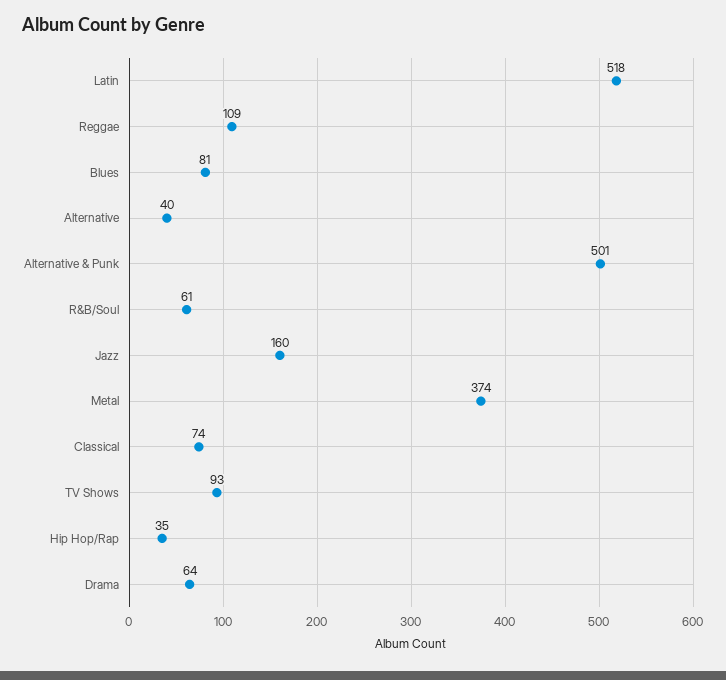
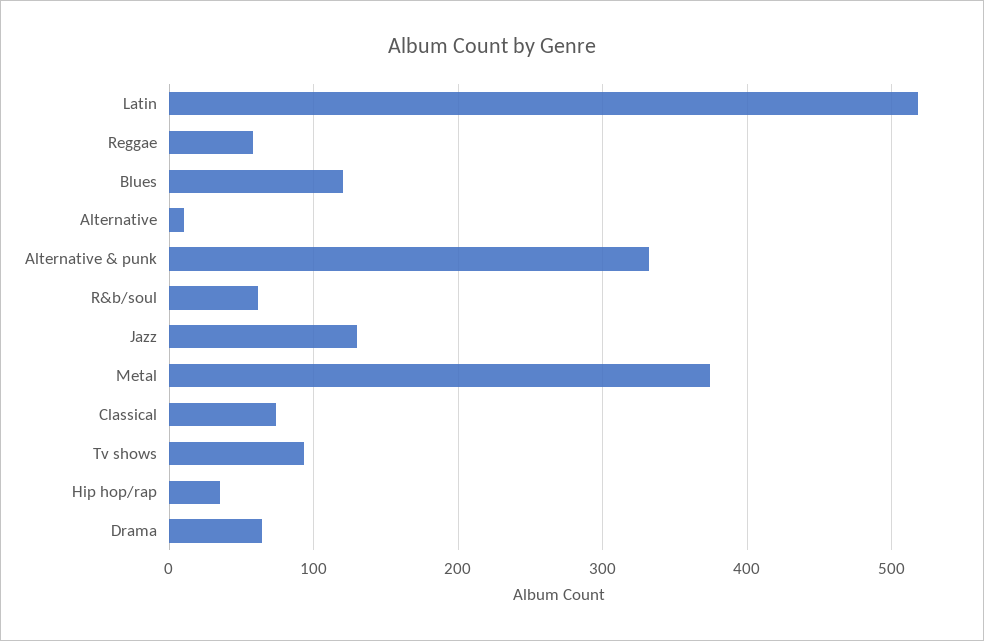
Reggae: 109 -> 60
Blues: 81 -> 120
Alternative: 40 -> 10
Alternative & Punk: 501 -> 330
Jazz: 160 -> 130

